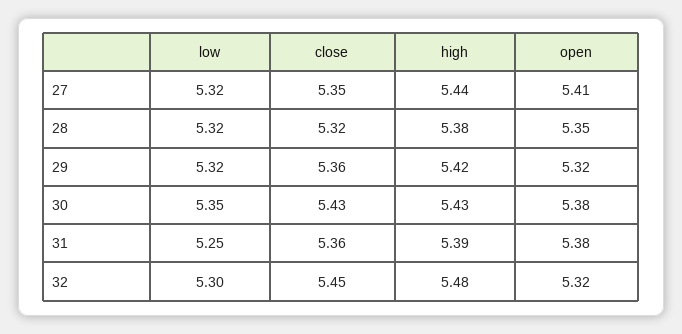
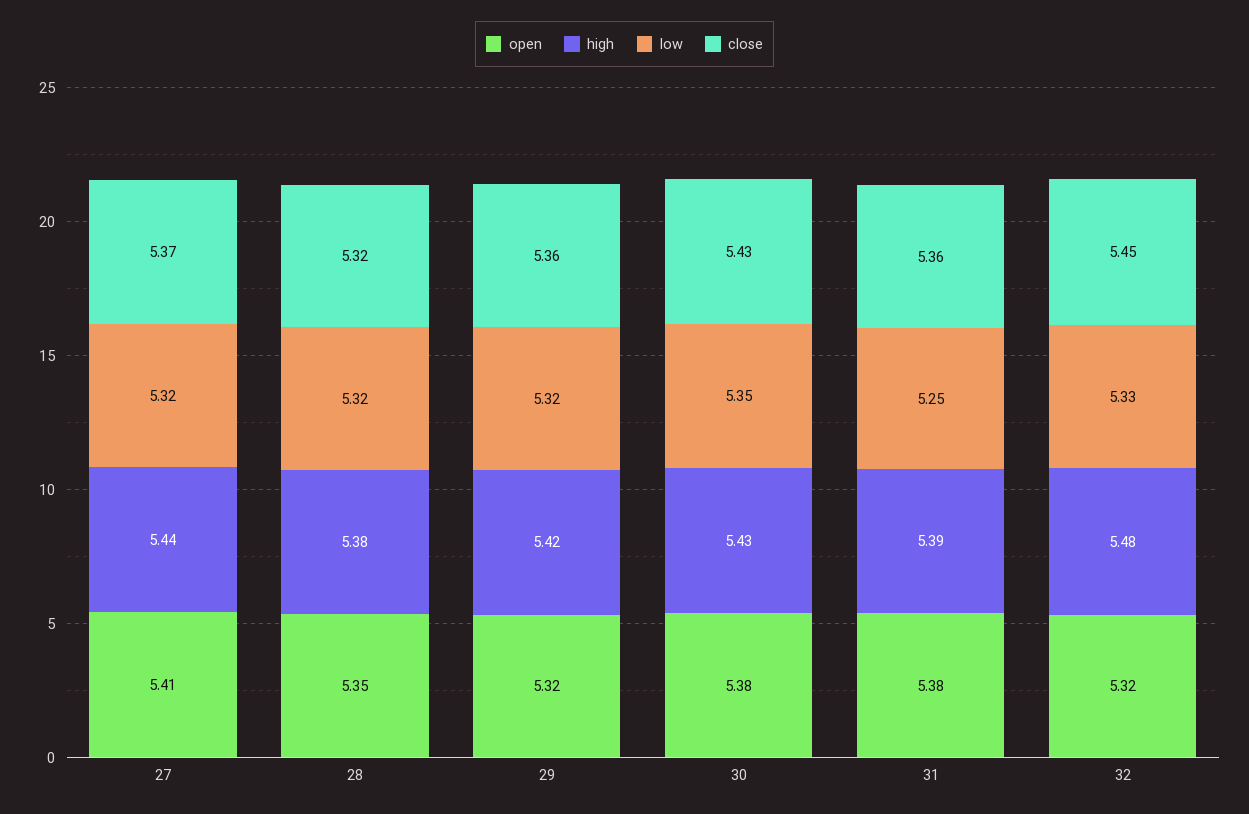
close, 27: 5.35 -> 5.37
low, 32: 5.3 -> 5.33

